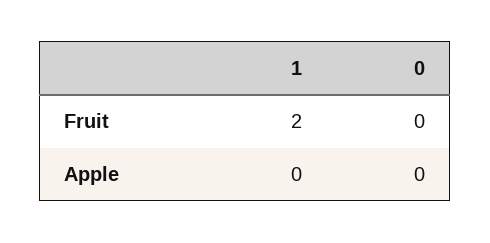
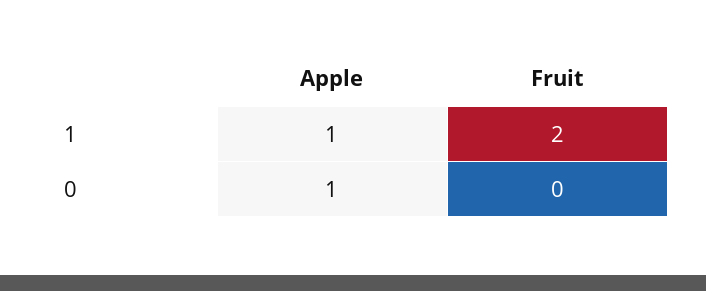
1, Apple: 0 -> 1
0, Apple: 0 -> 1

